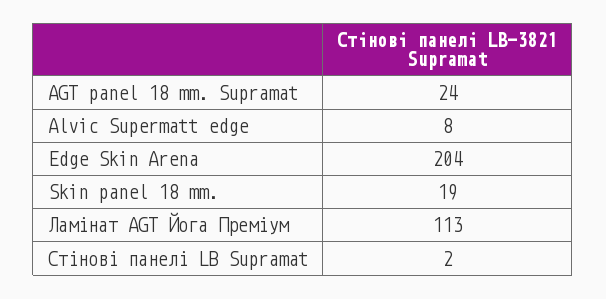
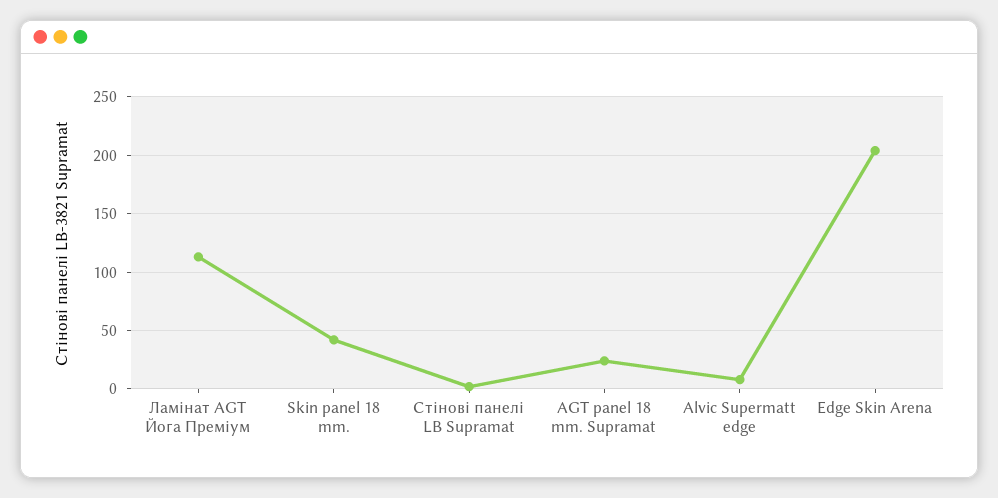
Skin panel 18 mm.: 19 -> 40

